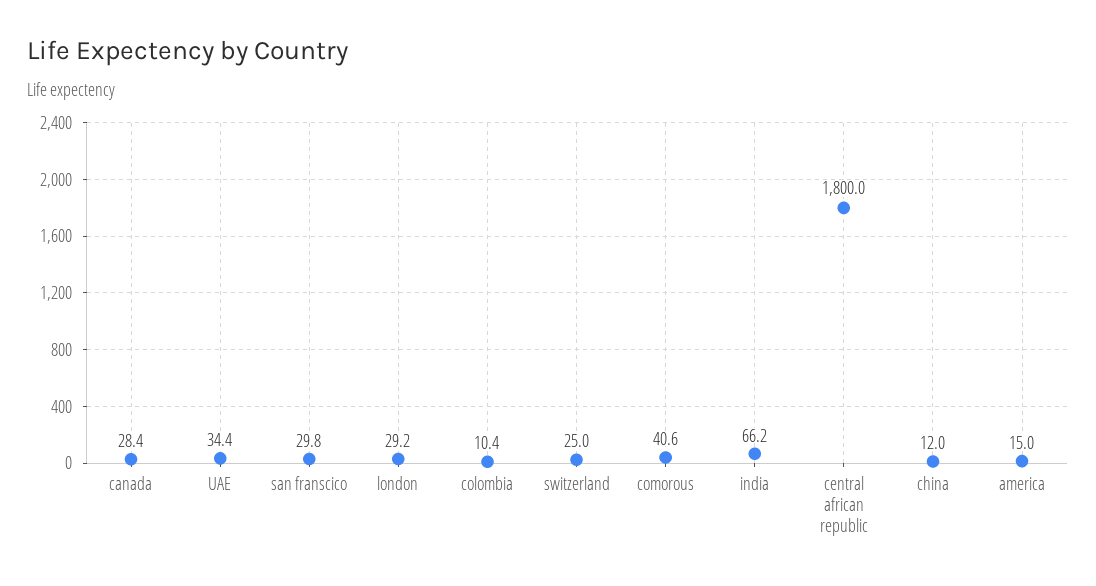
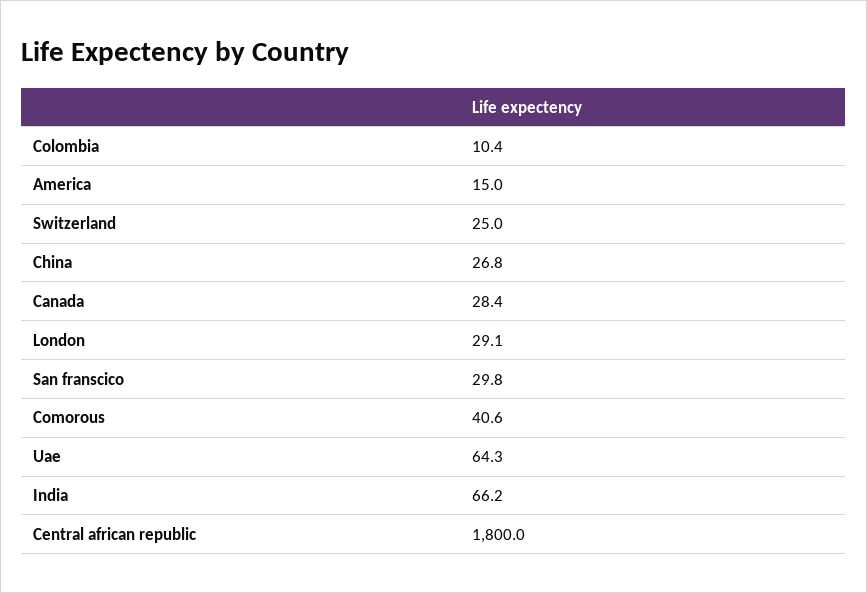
UAE: 34.4 -> 64.3
london: 29.2 -> 29.1
china: 12 -> 26.8

